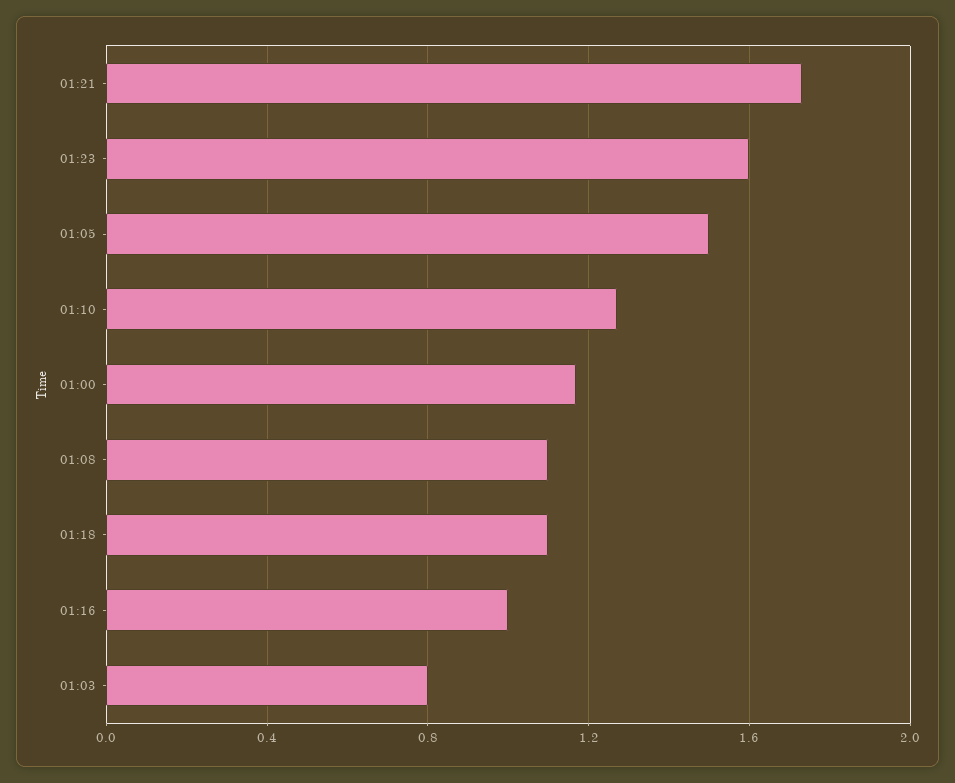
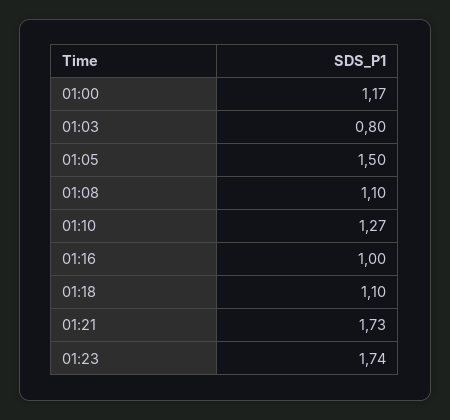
01:23: 1.6 -> 1.74

